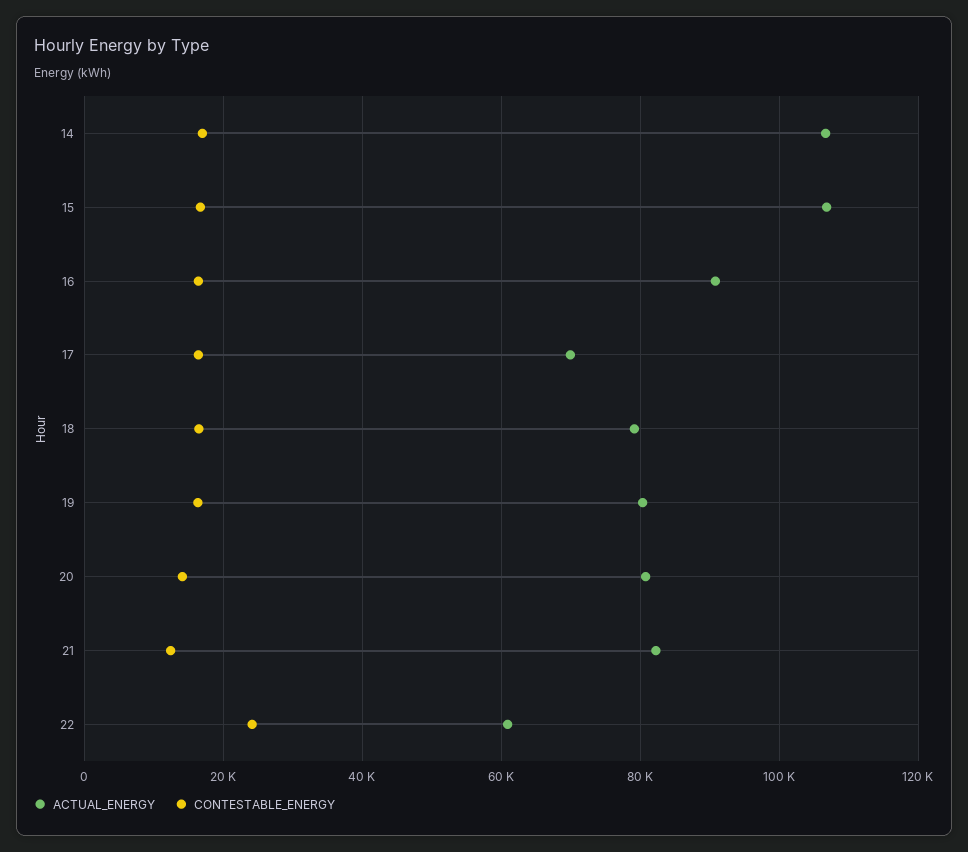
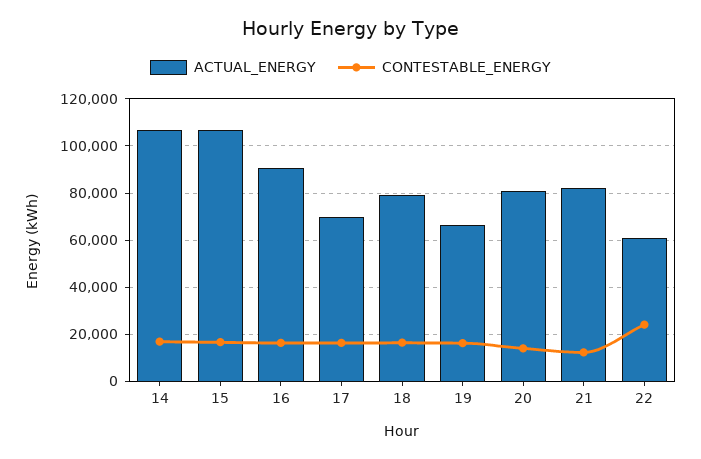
ACTUAL_ENERGY, 19: 80000 -> 65000

